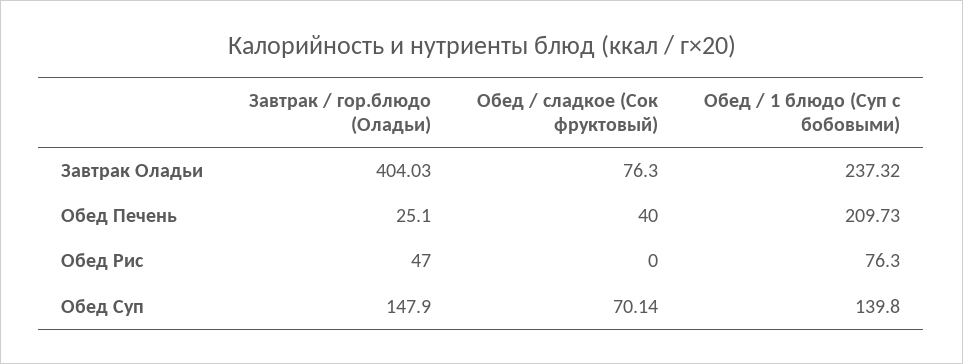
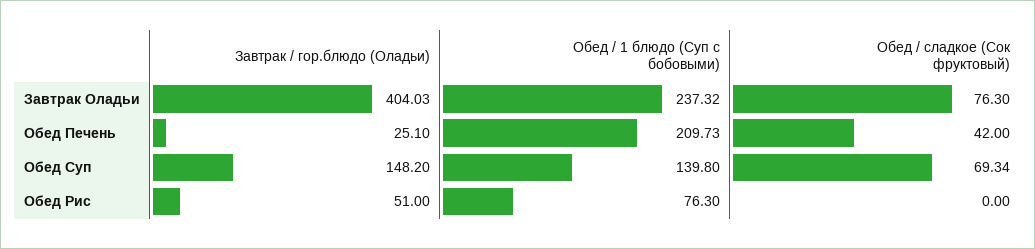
Обед / сладкое (Сок фруктовый), Обед Печень: 40 -> 42
Завтрак / гор.блюдо (Оладьи), Обед Рис: 47 -> 51
Завтрак / гор.блюдо (Оладьи), Обед Суп: 147.9 -> 148.2
Обед / сладкое (Сок фруктовый), Обед Суп: 70.14 -> 69.34

